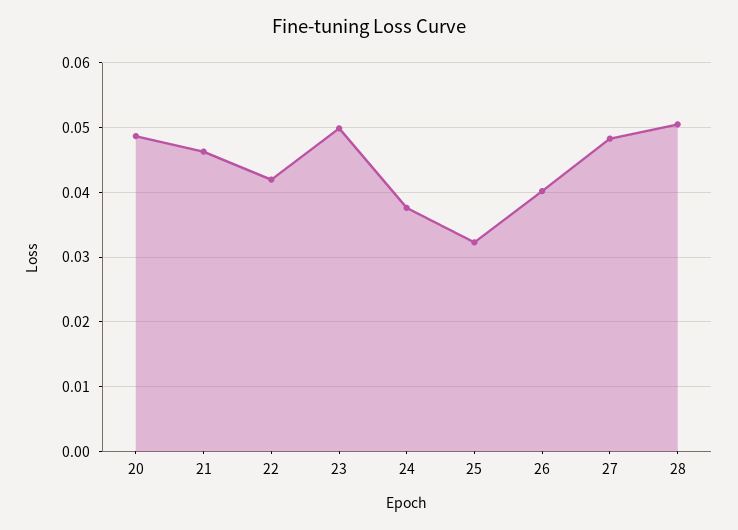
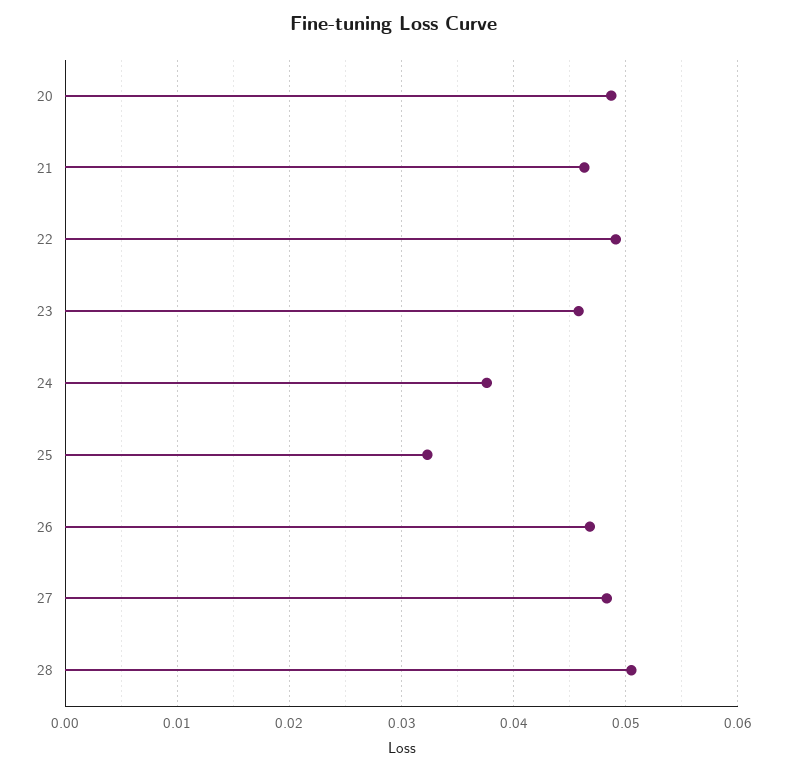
22: 0.042 -> 0.049
23: 0.05 -> 0.046
26: 0.04 -> 0.047

